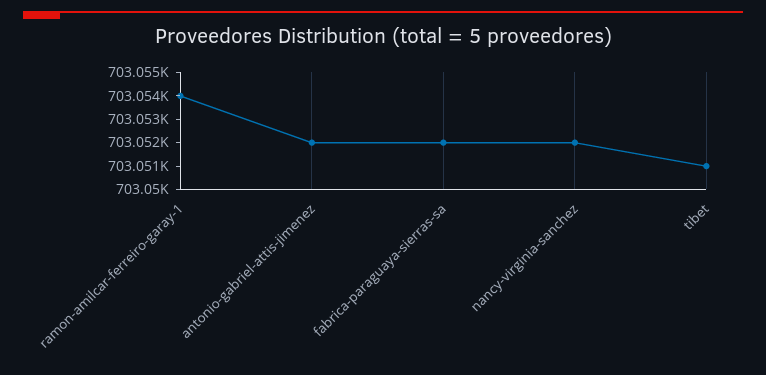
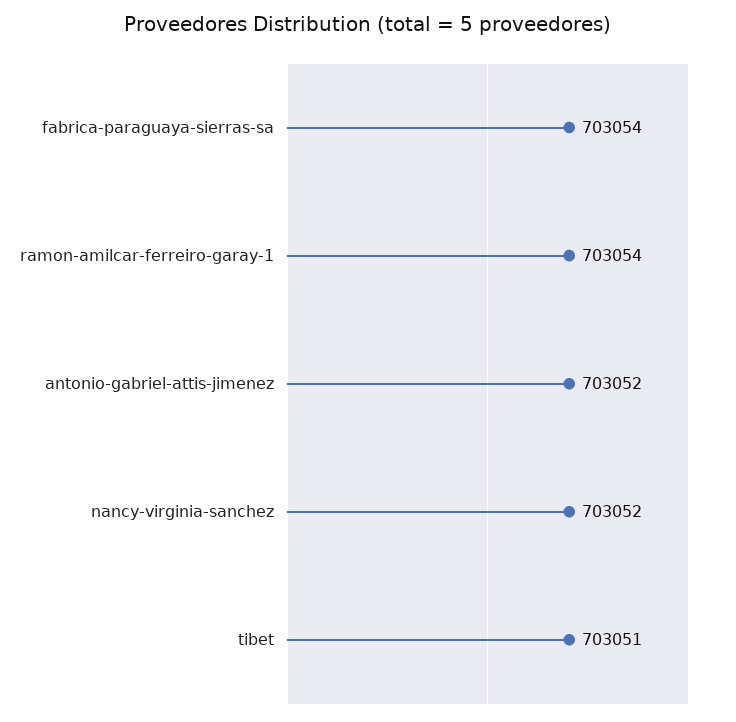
fabrica-paraguaya-sierras-sa: 703052 -> 703054

